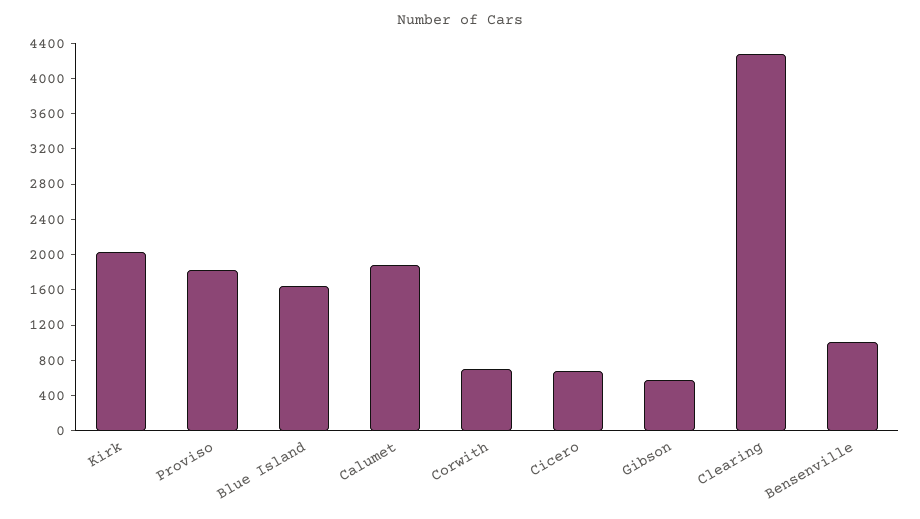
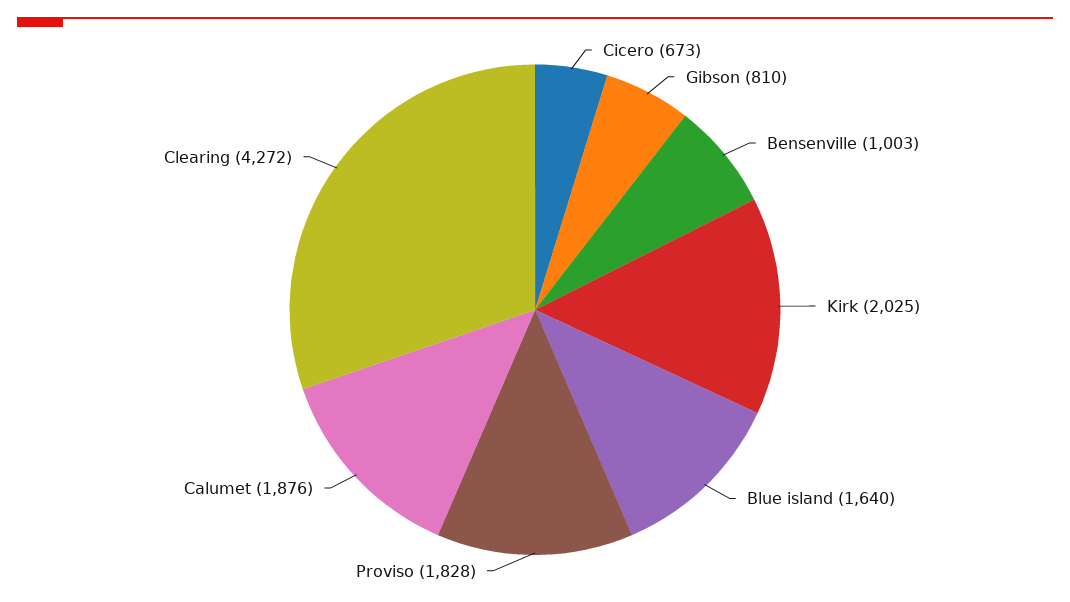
Corwith: 700 -> none
Gibson: 600 -> 810

